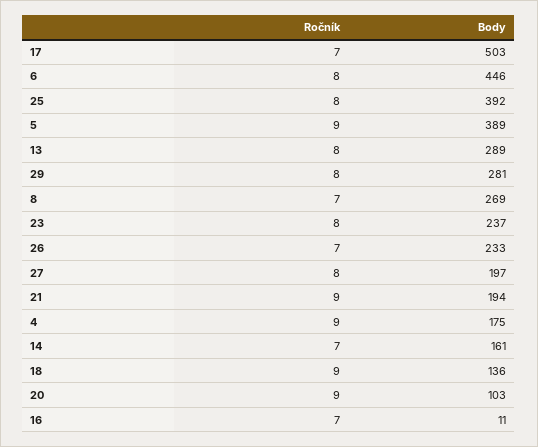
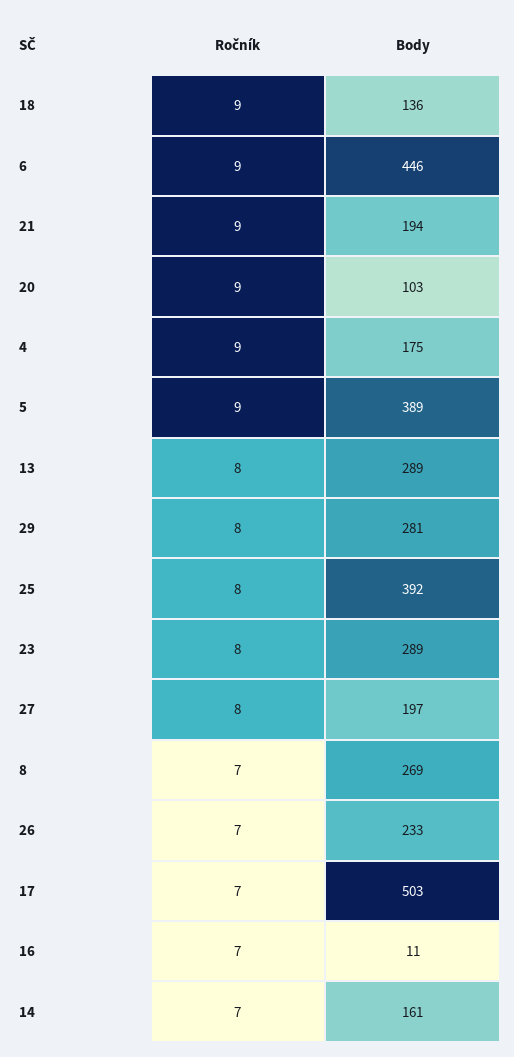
Ročník, 6: 8 -> 9
Body, 23: 237 -> 289

